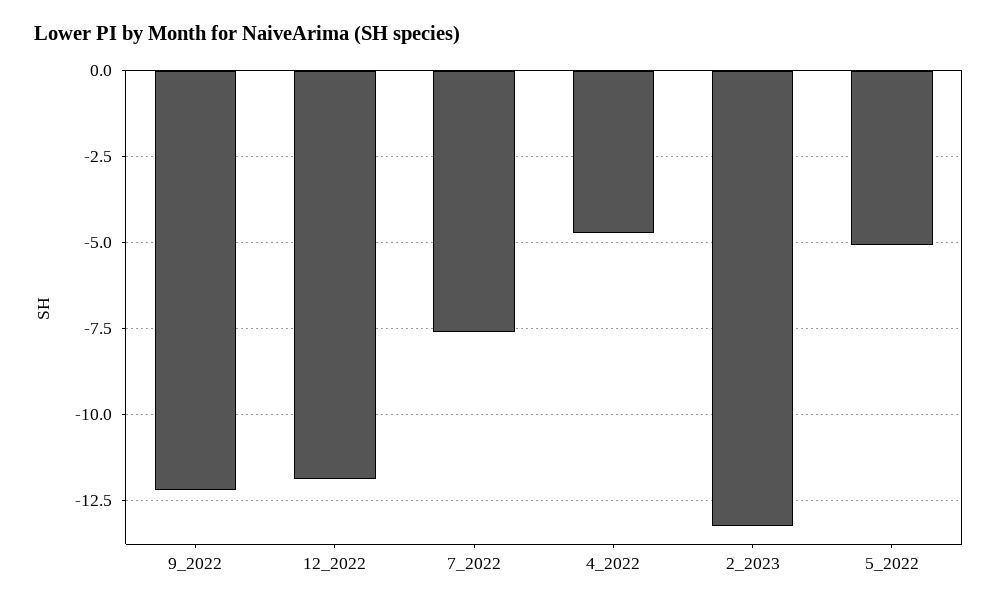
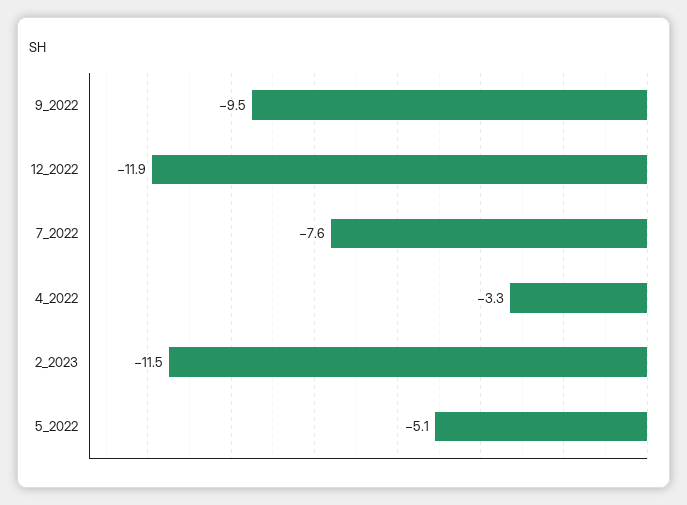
9_2022: -12.25 -> -9.5
4_2022: -4.75 -> -3.3
2_2023: -13.25 -> -11.5

